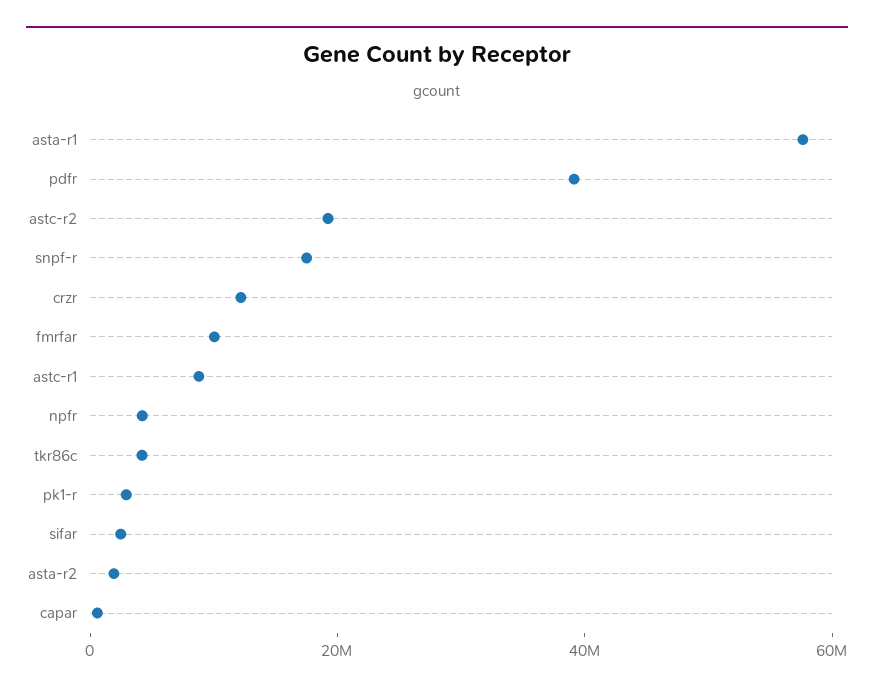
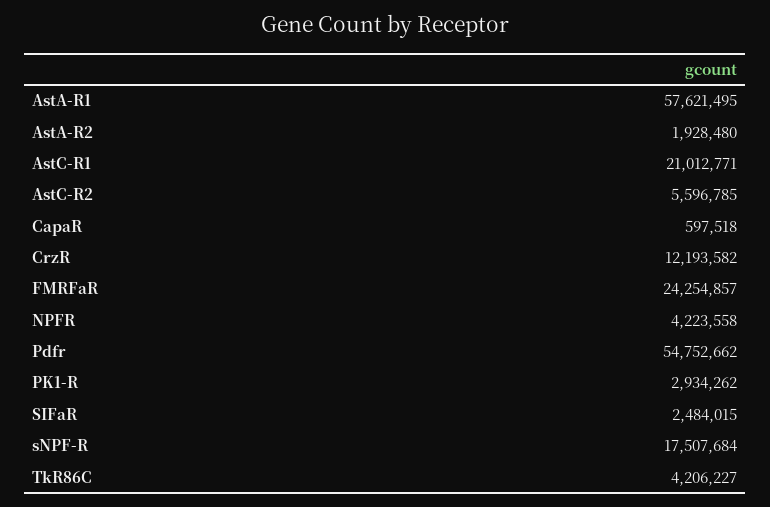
pdfr: 40000000 -> 54752662
astc-r2: 20000000 -> 5596785
fmrfar: 10000000 -> 24254857
astc-r1: 10000000 -> 21012771

